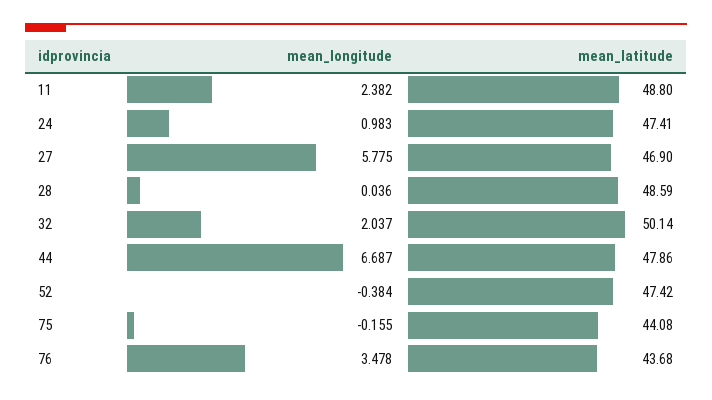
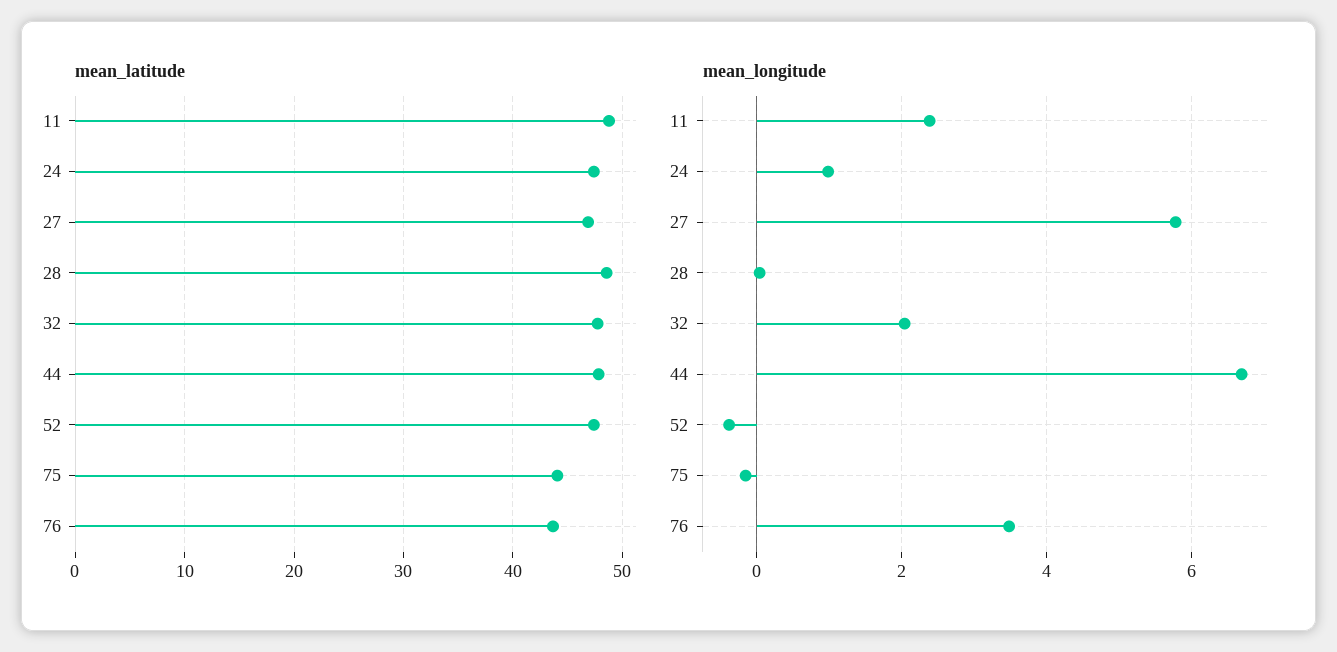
mean_latitude, 32: 50.14 -> 48

